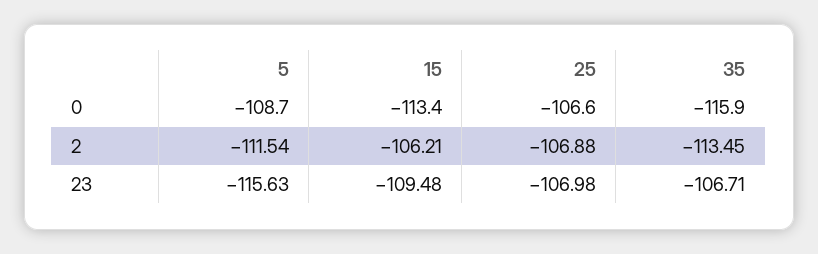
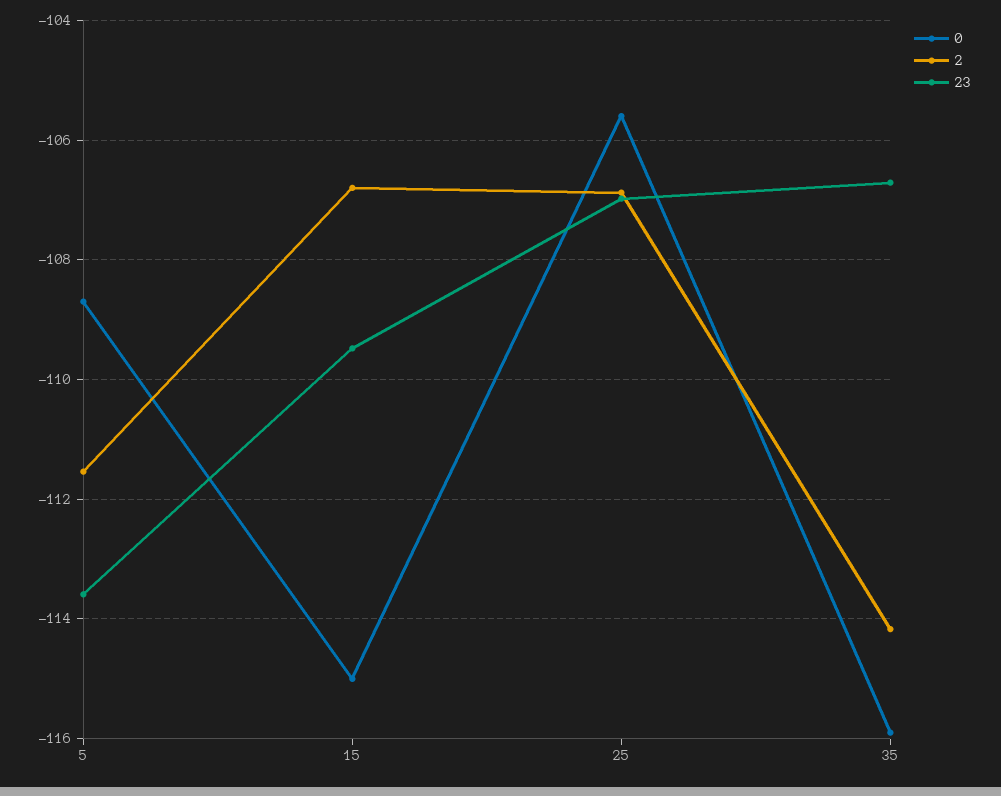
0, 15: -113.4 -> -115
0, 25: -106.6 -> -105.6
2, 15: -106.21 -> -106.8
2, 35: -113.45 -> -114.2
23, 5: -115.63 -> -113.6

